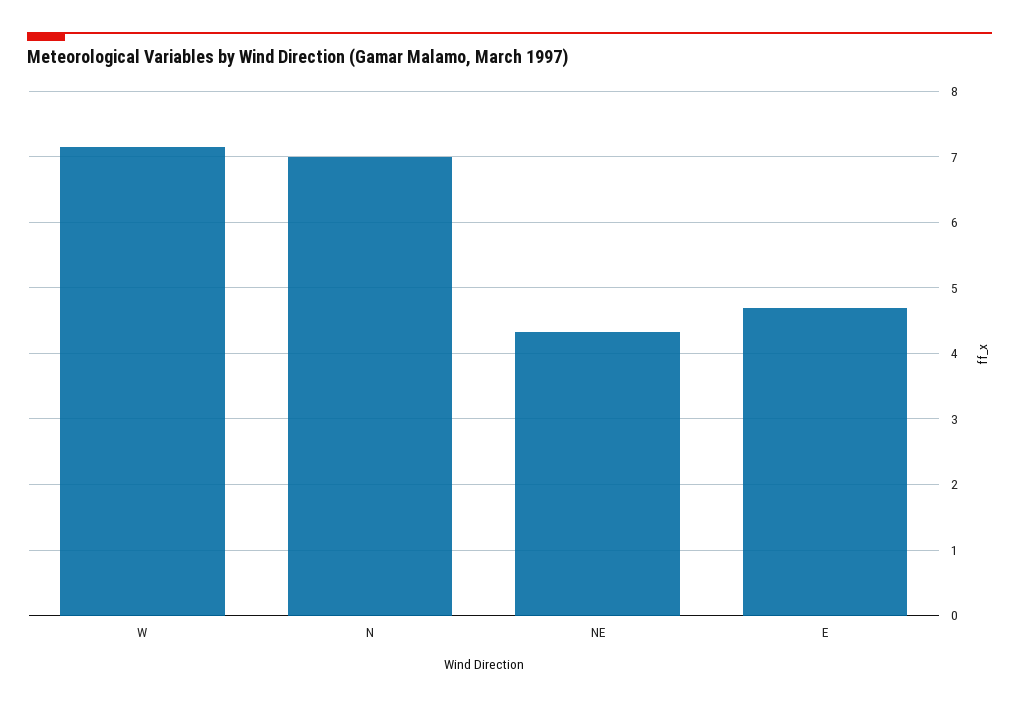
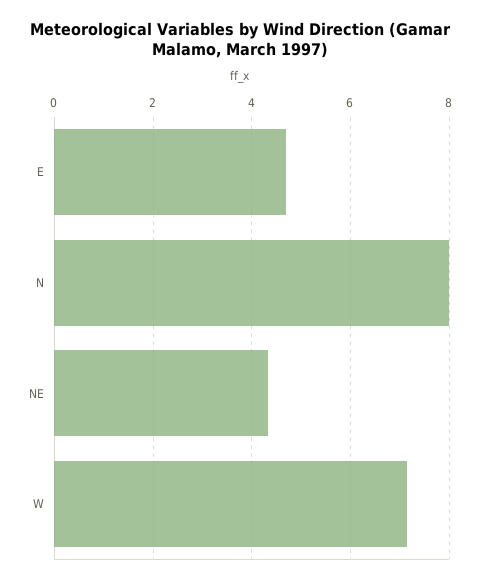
N: 7 -> 8

